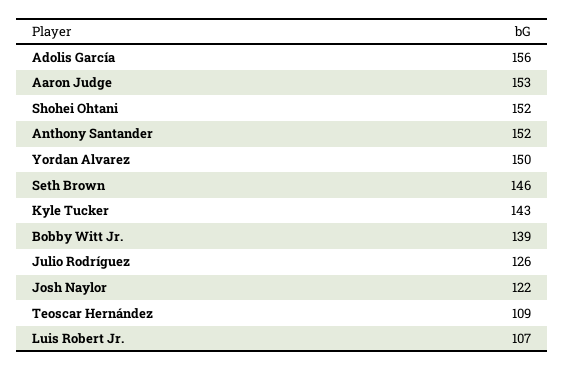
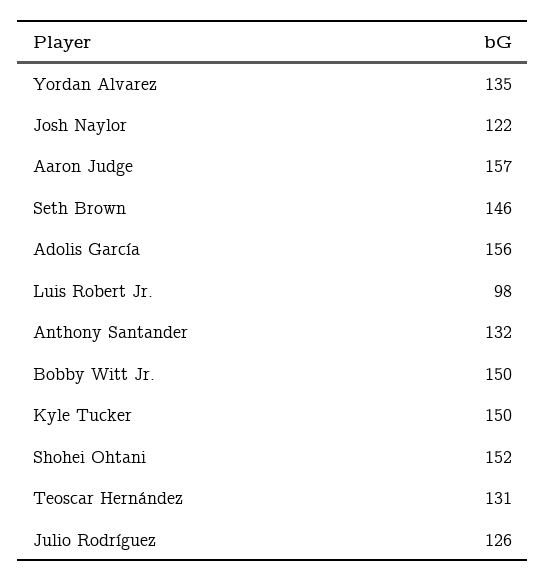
Aaron Judge: 153 -> 157
Anthony Santander: 152 -> 132
Yordan Alvarez: 150 -> 135
Kyle Tucker: 143 -> 150
Bobby Witt Jr.: 139 -> 150
Teoscar Hernández: 109 -> 131
Luis Robert Jr.: 107 -> 98

